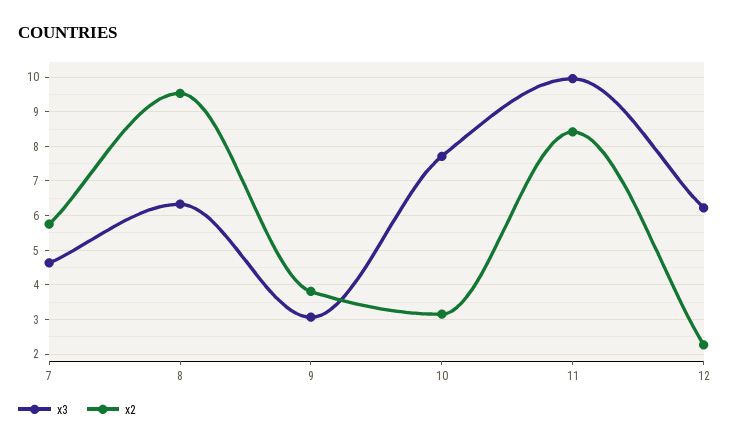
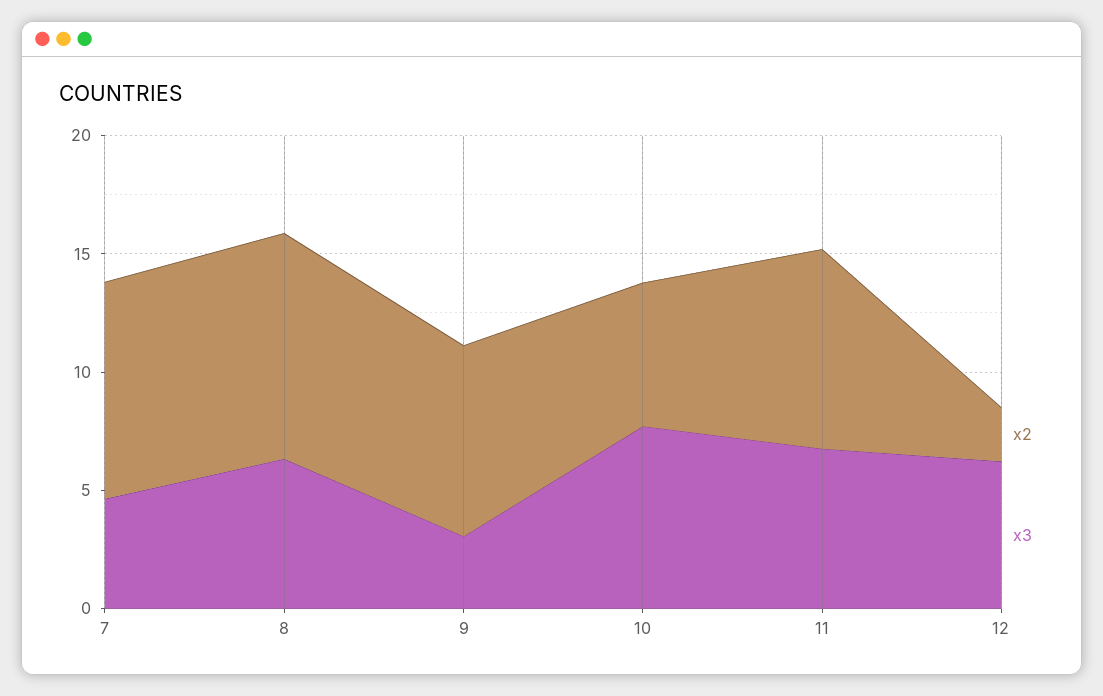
x2, 7: 5.8 -> 9
x2, 9: 3.8 -> 8
x2, 10: 3.2 -> 6
x3, 11: 10 -> 7

